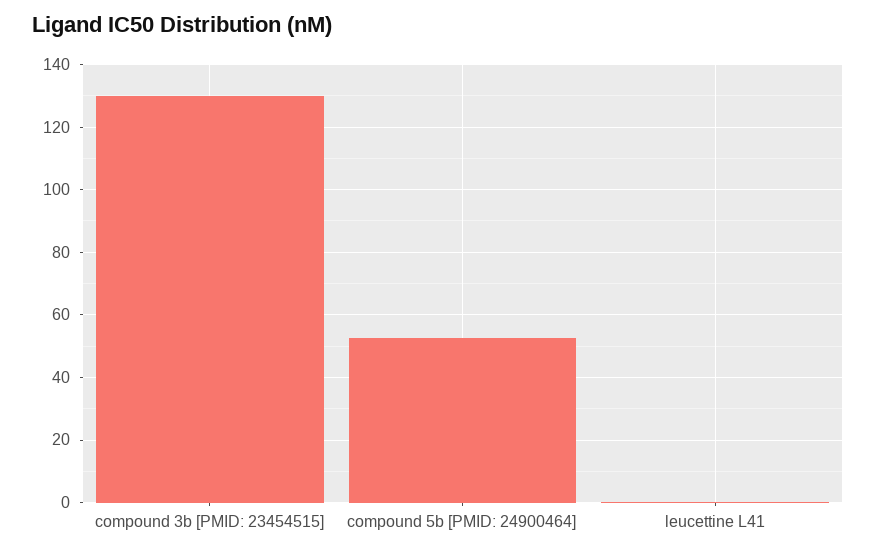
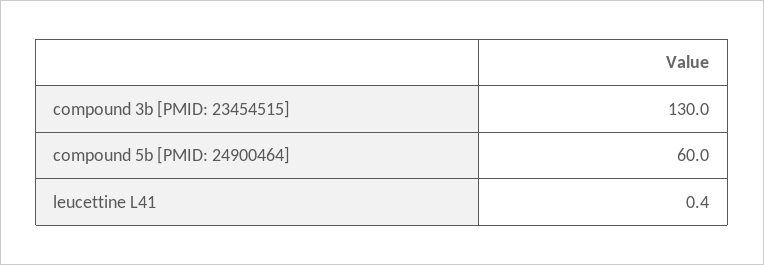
compound 5b [PMID: 24900464]: 52 -> 60

